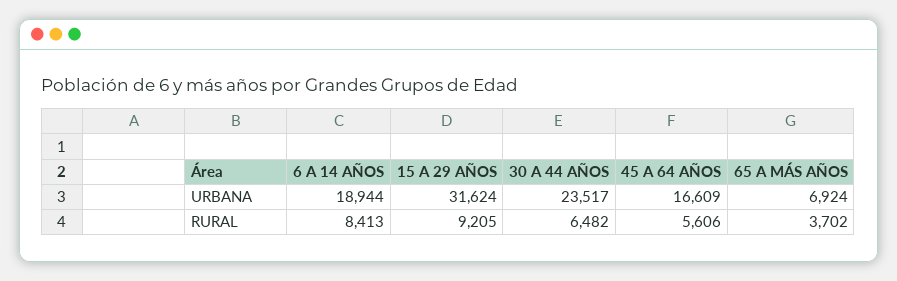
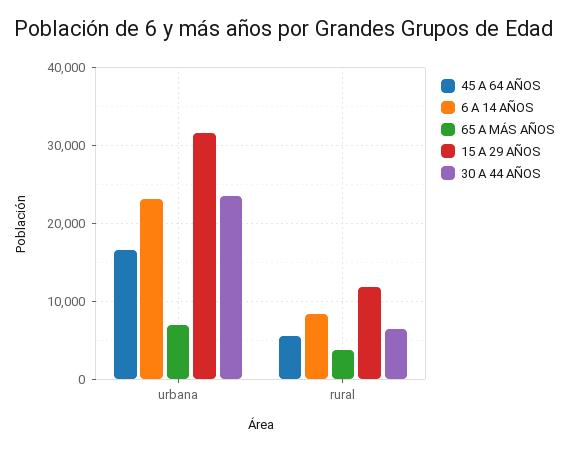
6 A 14 AÑOS, URBANA: 18944 -> 23000
15 A 29 AÑOS, RURAL: 9205 -> 12000

